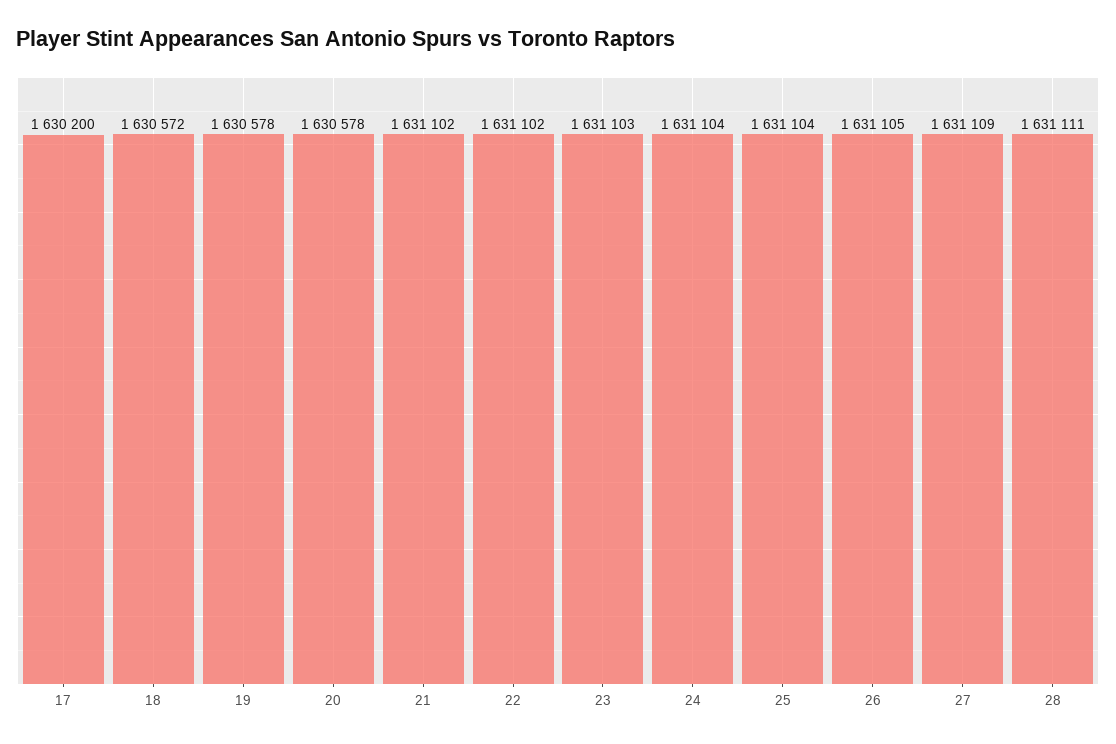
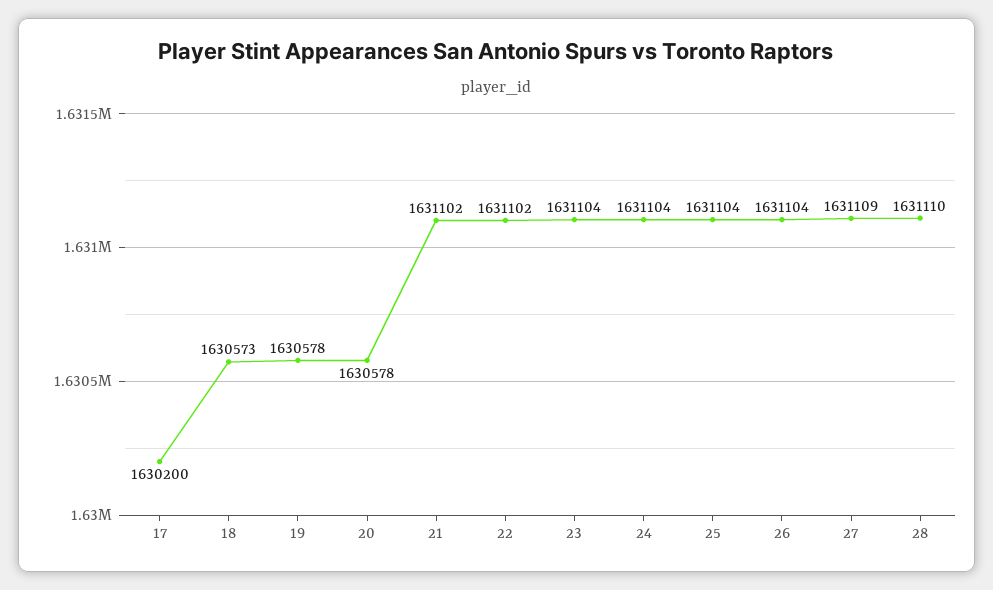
18: 1630572 -> 1630573
23: 1631103 -> 1631104
26: 1631105 -> 1631104
28: 1631111 -> 1631110

